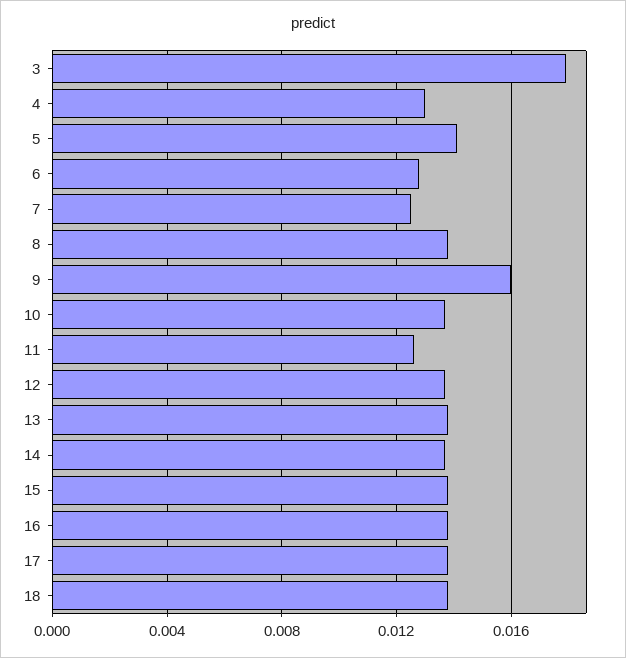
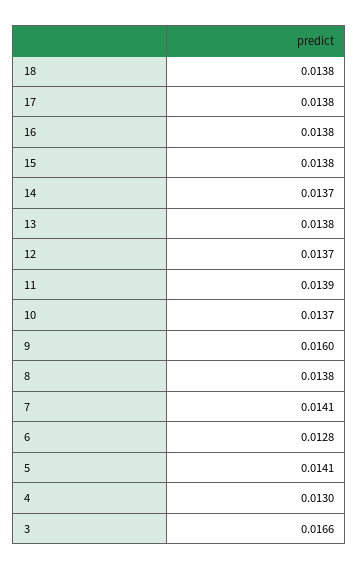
3: 0.018 -> 0.0166
7: 0.0125 -> 0.0141
11: 0.0125 -> 0.0139

